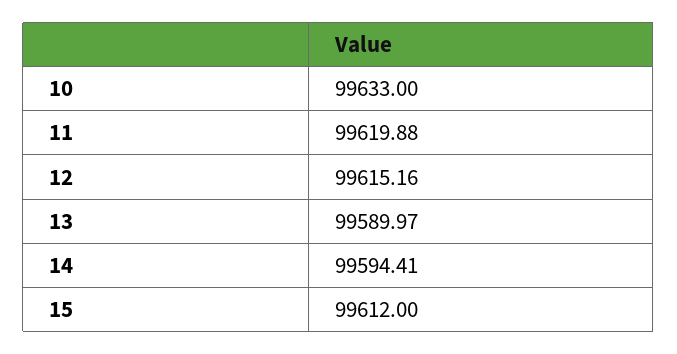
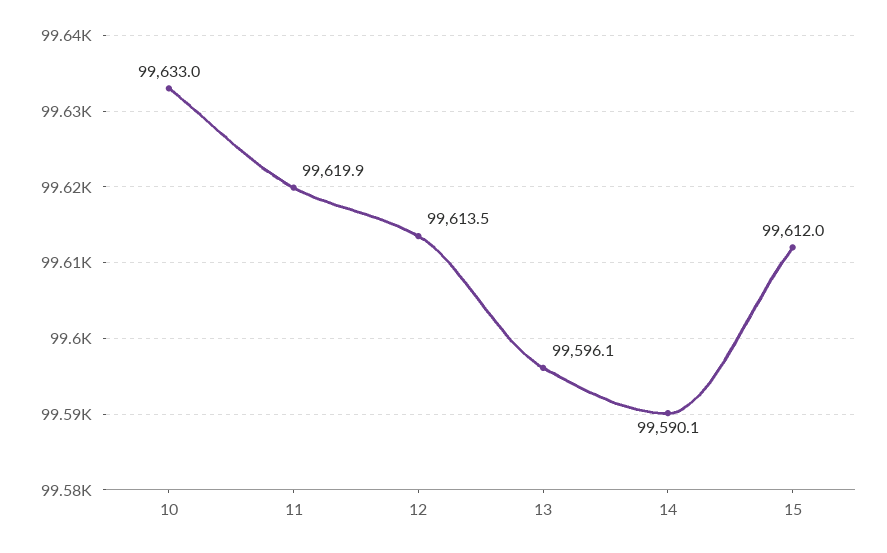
12: 99615.16 -> 99613.5
13: 99589.97 -> 99596.1
14: 99594.41 -> 99590.1

